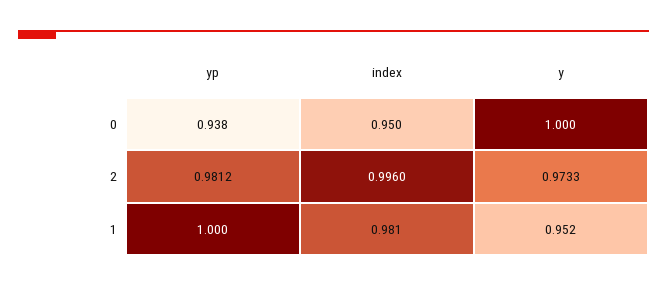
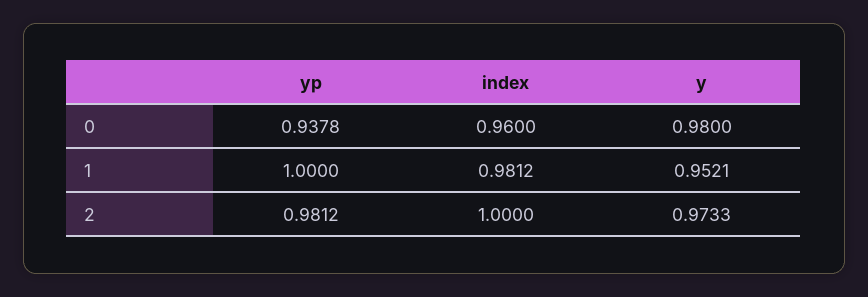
index, 0: 0.95 -> 0.96
y, 0: 1 -> 0.98
index, 2: 0.996 -> 1

